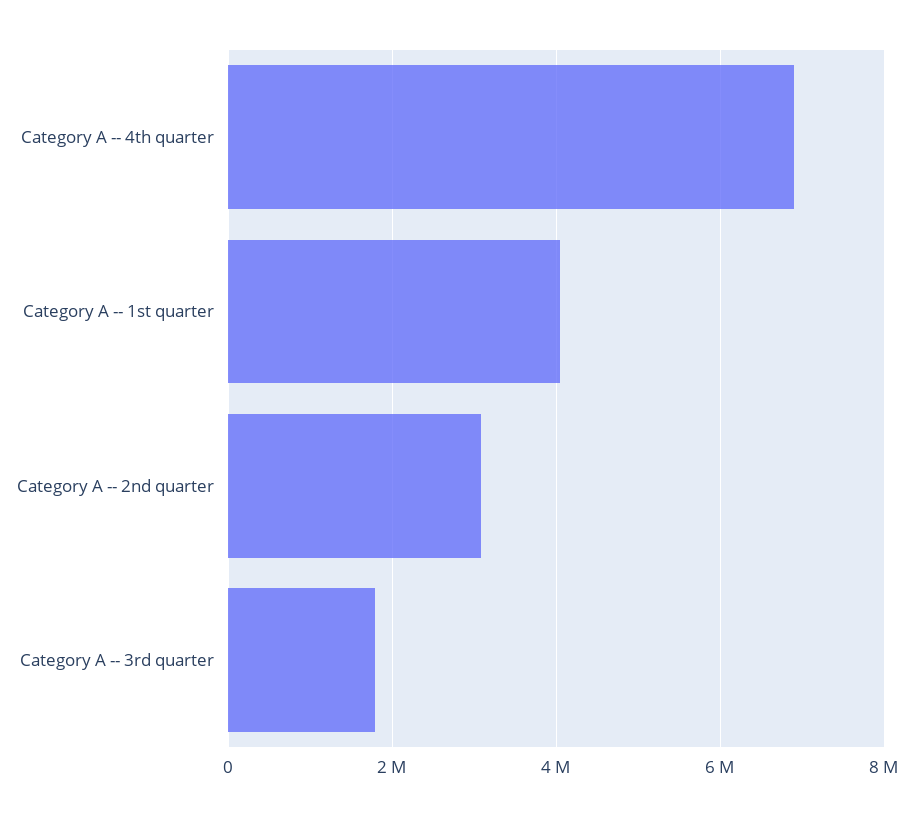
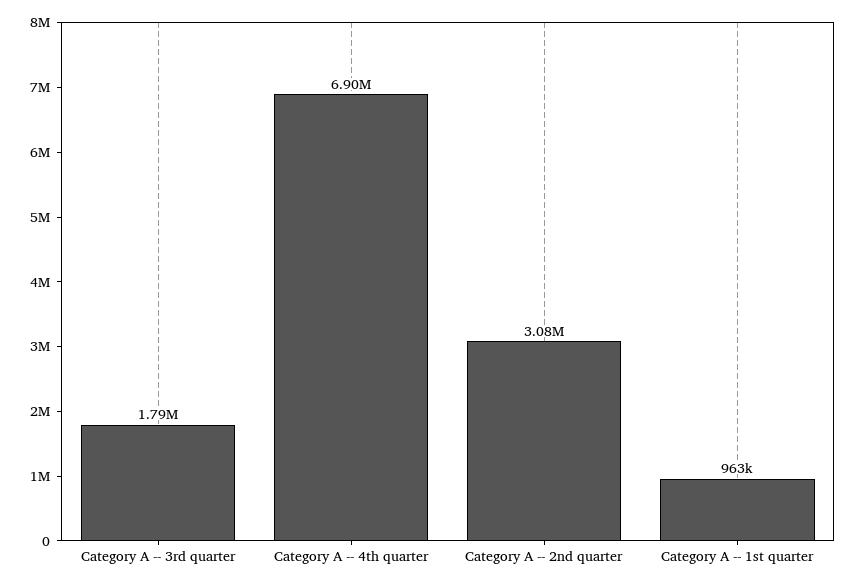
Category A -- 1st quarter: 4000000 -> 963000

